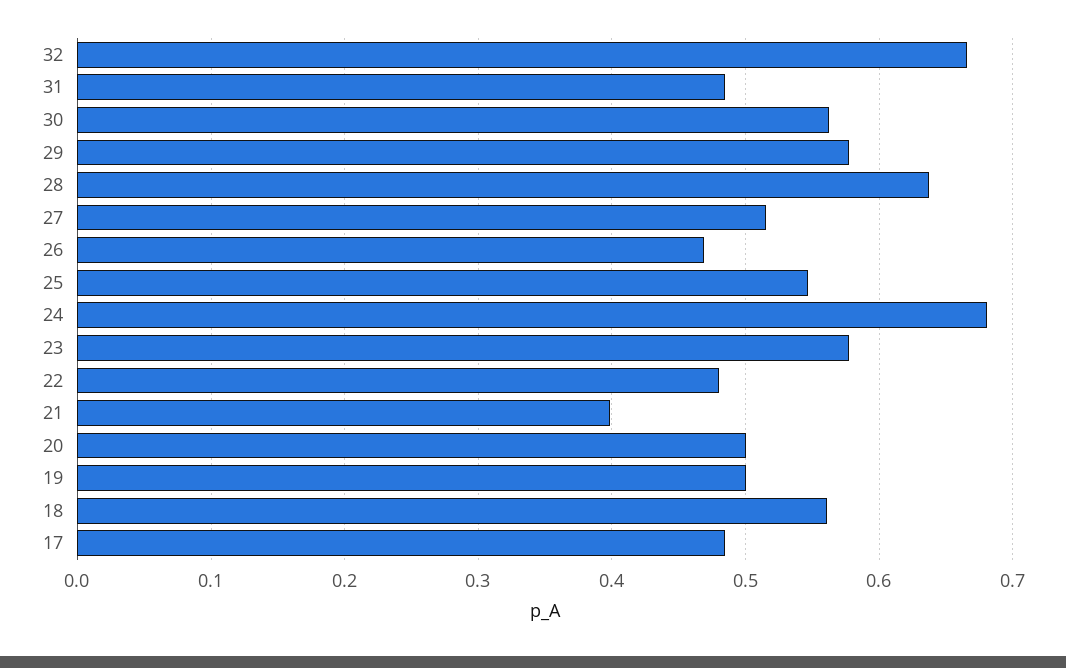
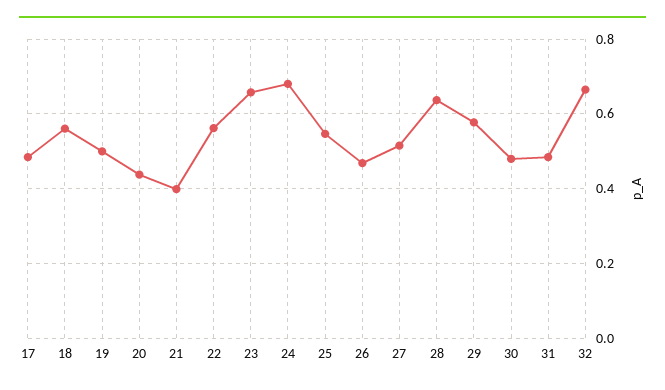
30: 0.56 -> 0.48
23: 0.58 -> 0.66
22: 0.48 -> 0.56
20: 0.5 -> 0.44

